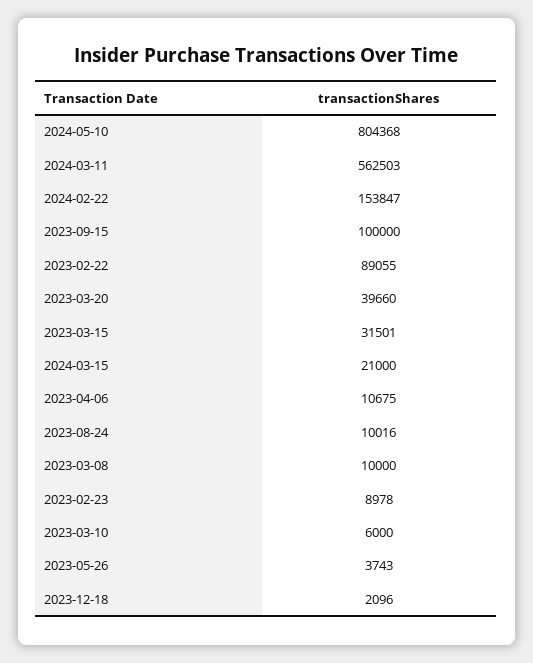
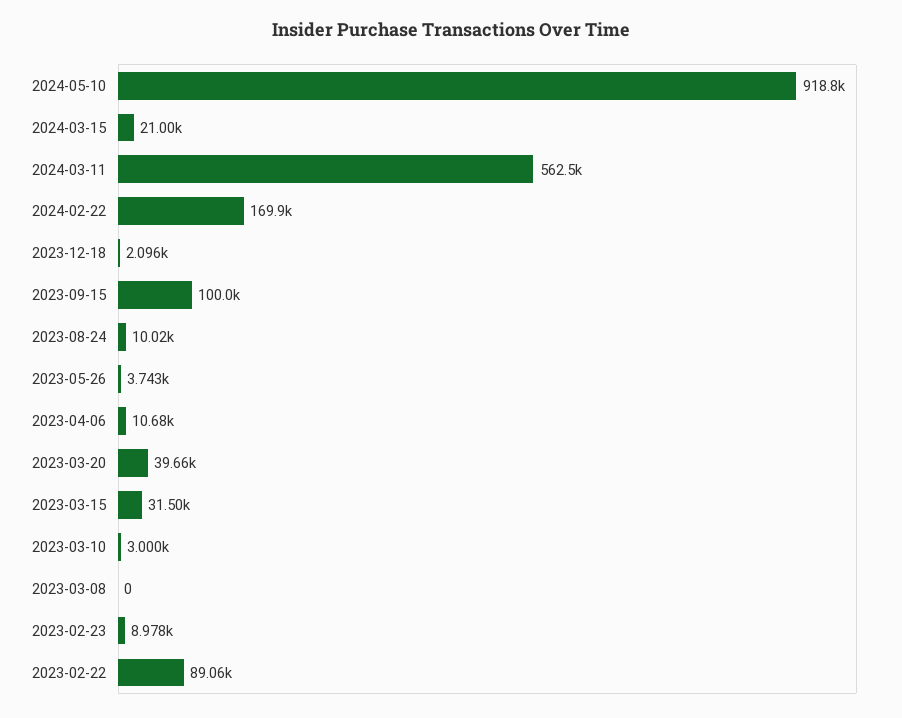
2024-05-10: 804368 -> 918800
2024-02-22: 153847 -> 169900
2023-03-08: 10000 -> 0
2023-03-10: 6000 -> 3000

